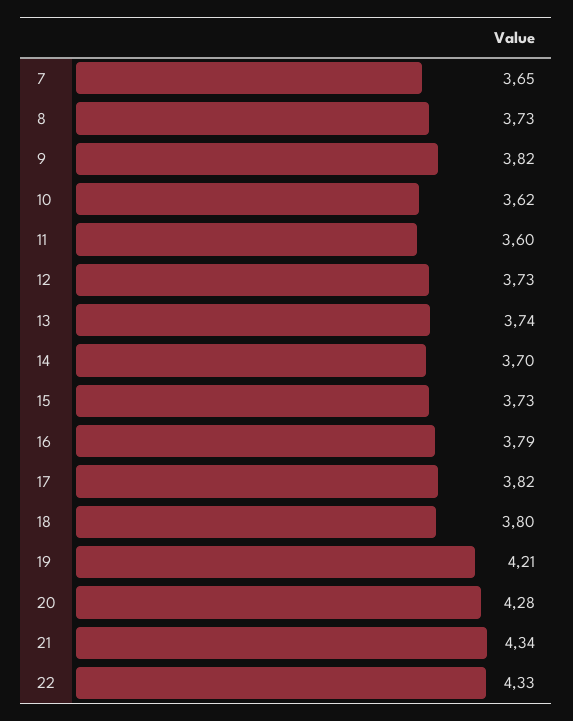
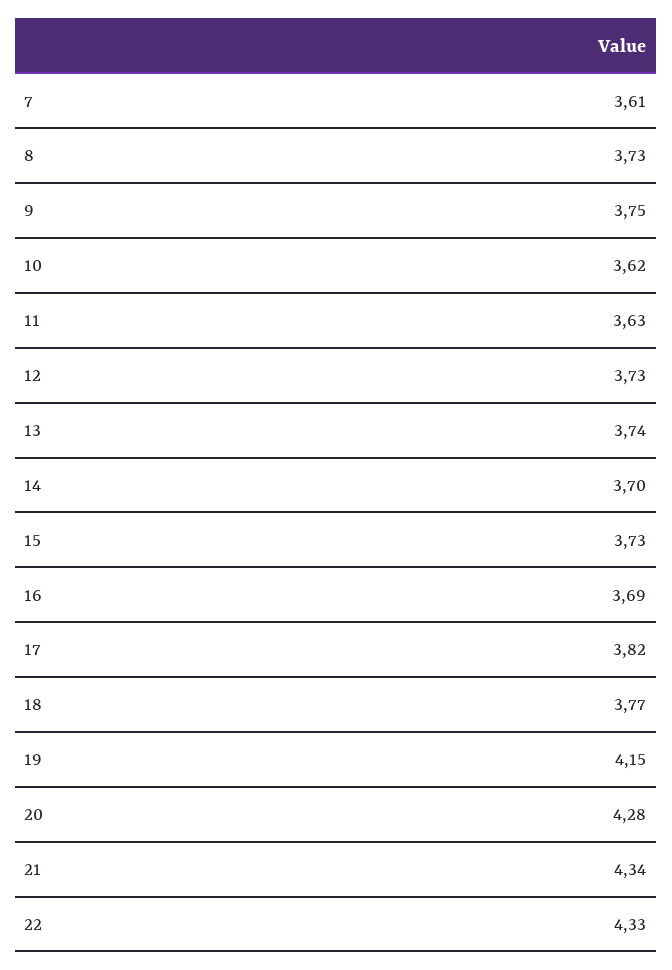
7: 3.65 -> 3.61
9: 3.82 -> 3.75
11: 3.6 -> 3.63
16: 3.79 -> 3.69
18: 3.8 -> 3.77
19: 4.21 -> 4.15

